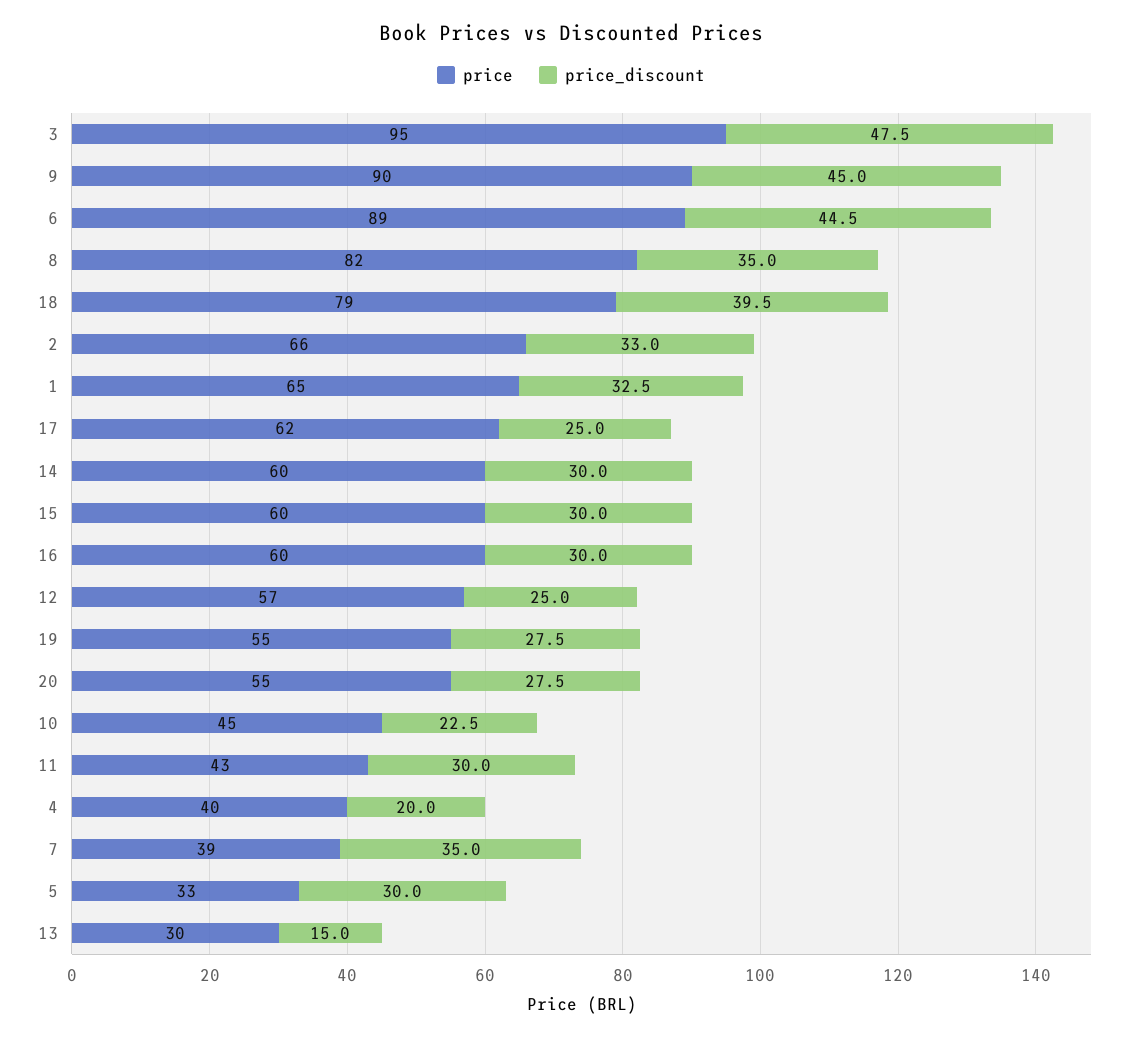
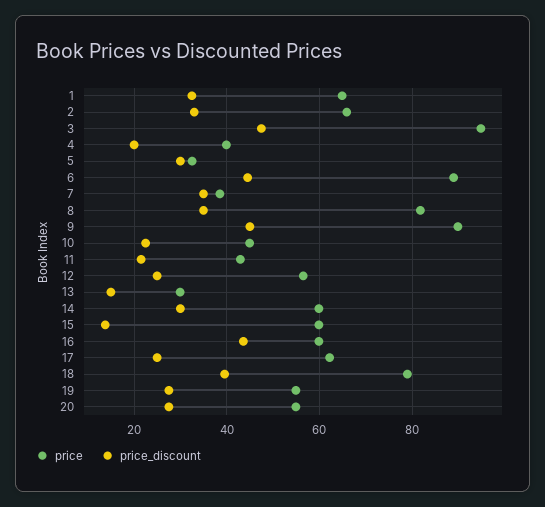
price_discount, 15: 30 -> 14
price_discount, 16: 30 -> 44
price_discount, 11: 30 -> 22

